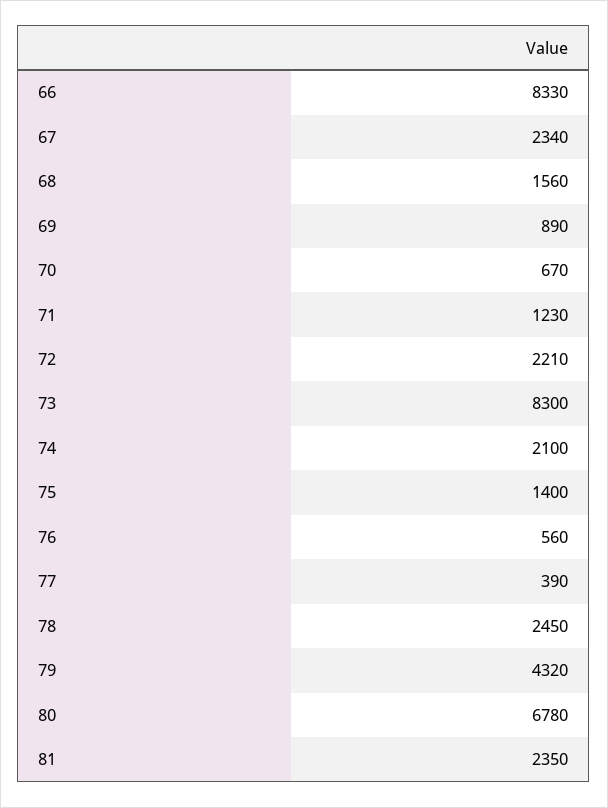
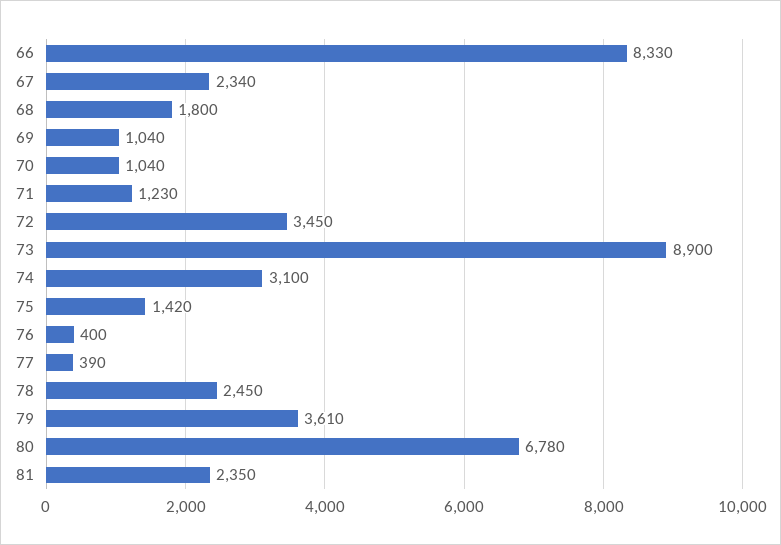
68: 1560 -> 1800
69: 890 -> 1040
70: 670 -> 1040
72: 2210 -> 3450
73: 8300 -> 8900
74: 2100 -> 3100
75: 1400 -> 1420
76: 560 -> 400
79: 4320 -> 3610

